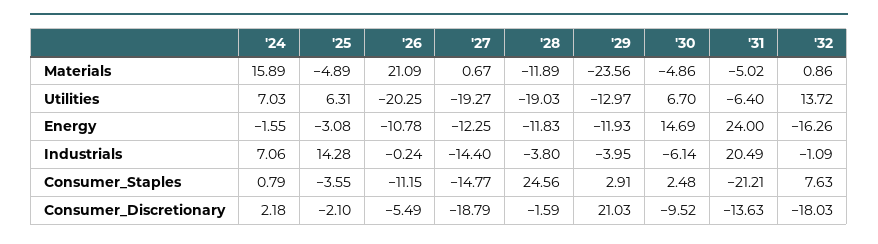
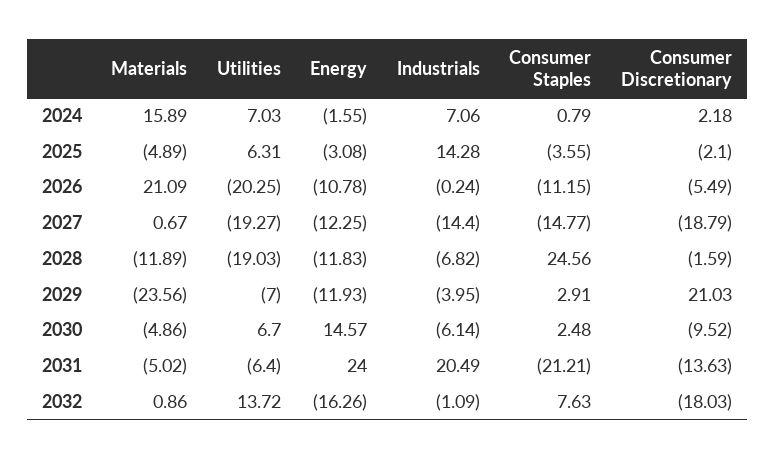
'29, Utilities: -12.97 -> -7
'30, Energy: 14.69 -> 14.57
'28, Industrials: -3.8 -> -6.82

